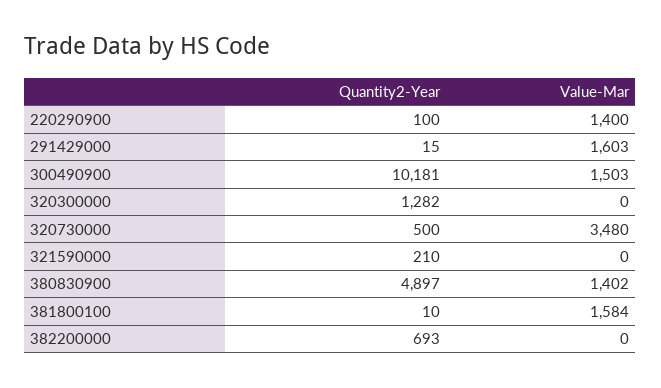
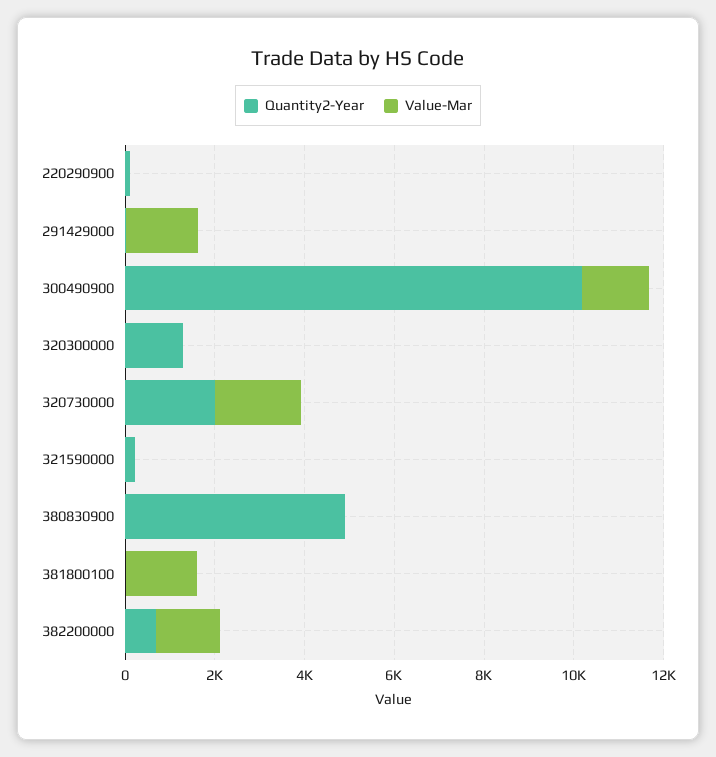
Value-Mar, 220290900: 1400 -> 0
Quantity2-Year, 320730000: 500 -> 2000
Value-Mar, 320730000: 3480 -> 2000
Value-Mar, 380830900: 1402 -> 0
Value-Mar, 382200000: 0 -> 1500

